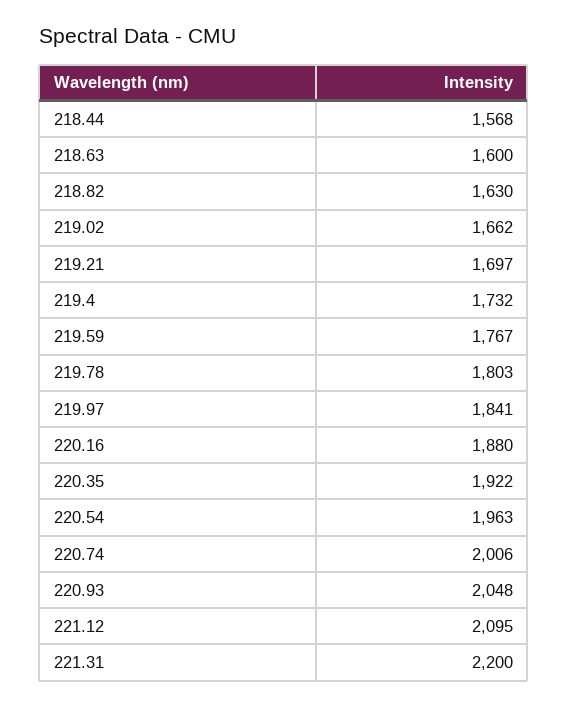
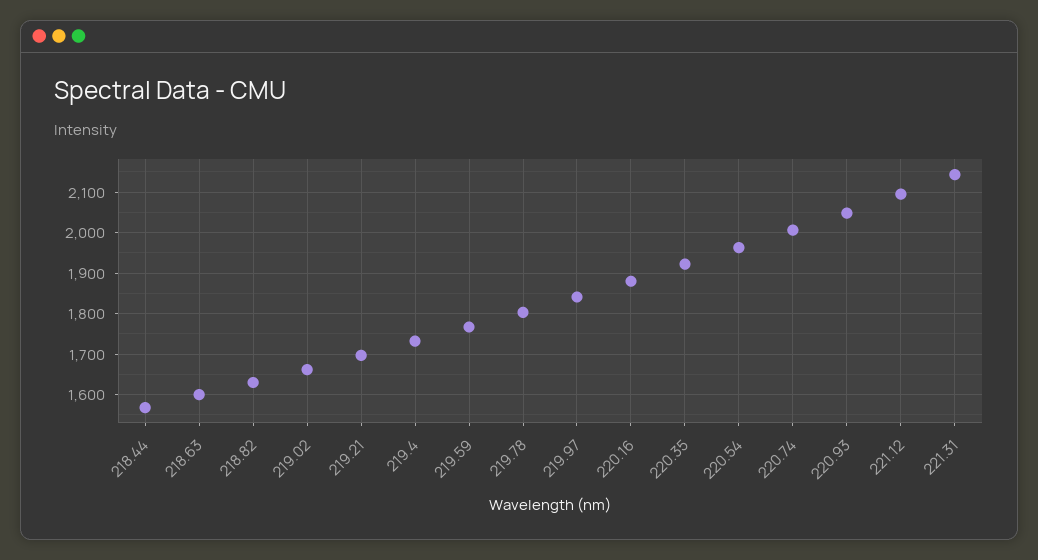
221.31: 2200 -> 2140

